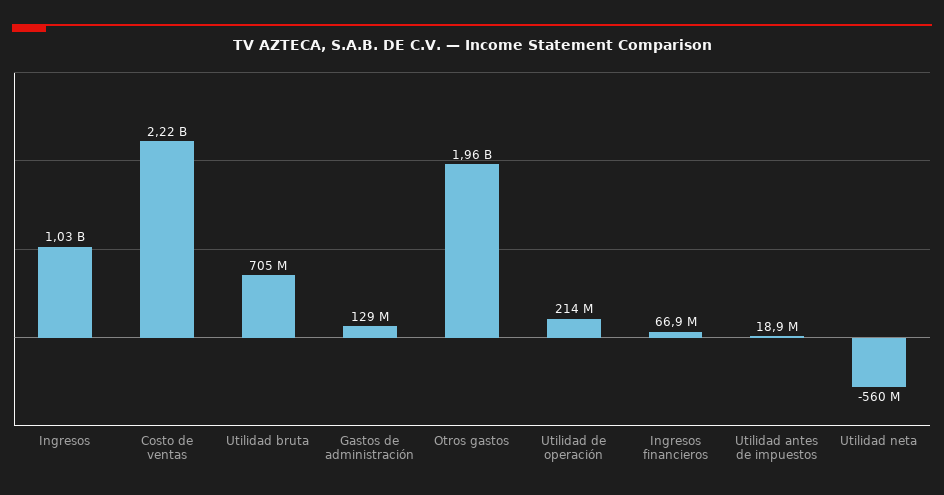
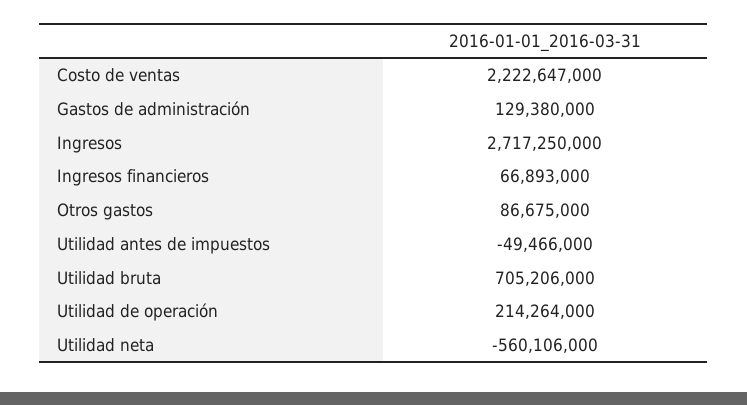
Ingresos: 1030000000 -> 2717250000
Otros gastos: 1960000000 -> 86675000
Utilidad antes de impuestos: 18900000 -> -49466000

